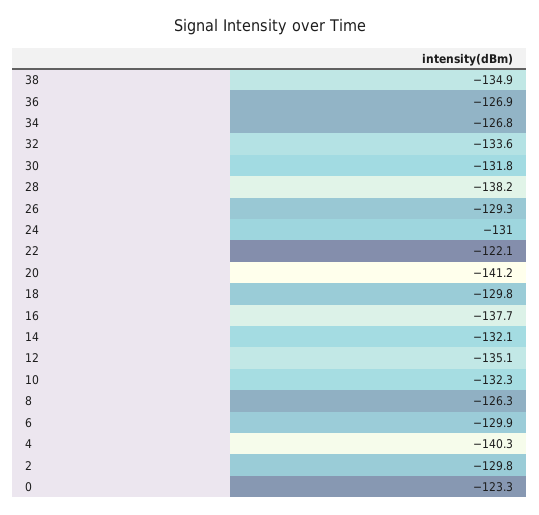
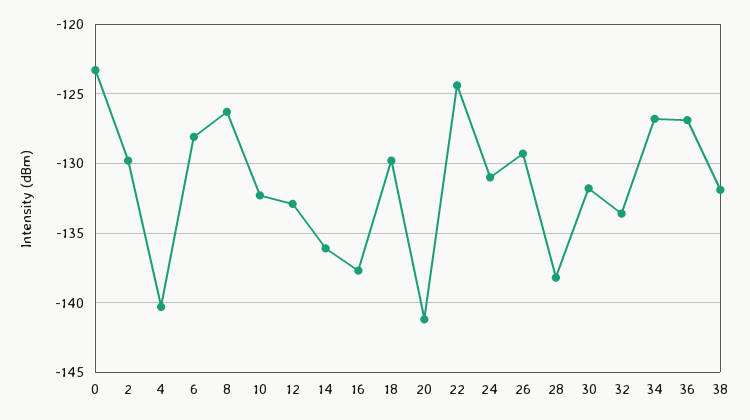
38: -134.9 -> -132
22: -122.1 -> -124.5
14: -132.1 -> -136
12: -135.1 -> -133
6: -129.9 -> -128

